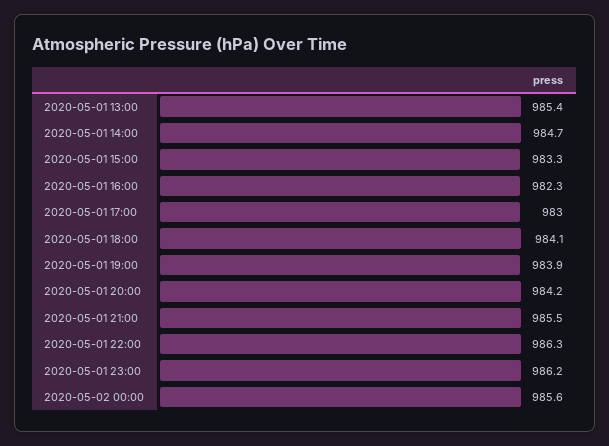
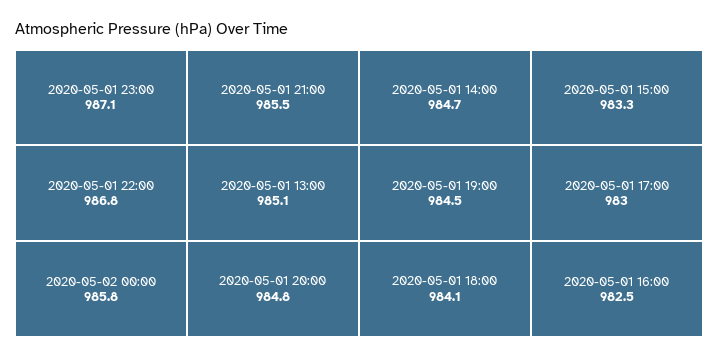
2020-05-01 13:00: 985.4 -> 985.1
2020-05-01 16:00: 982.3 -> 982.5
2020-05-01 19:00: 983.9 -> 984.5
2020-05-01 20:00: 984.2 -> 984.8
2020-05-01 22:00: 986.3 -> 986.8
2020-05-01 23:00: 986.2 -> 987.1
2020-05-02 00:00: 985.6 -> 985.8

